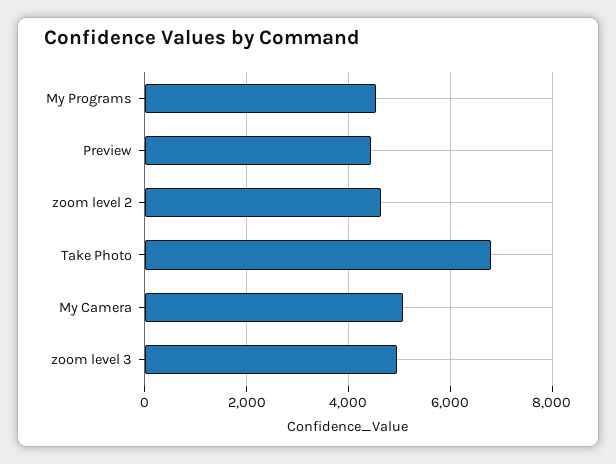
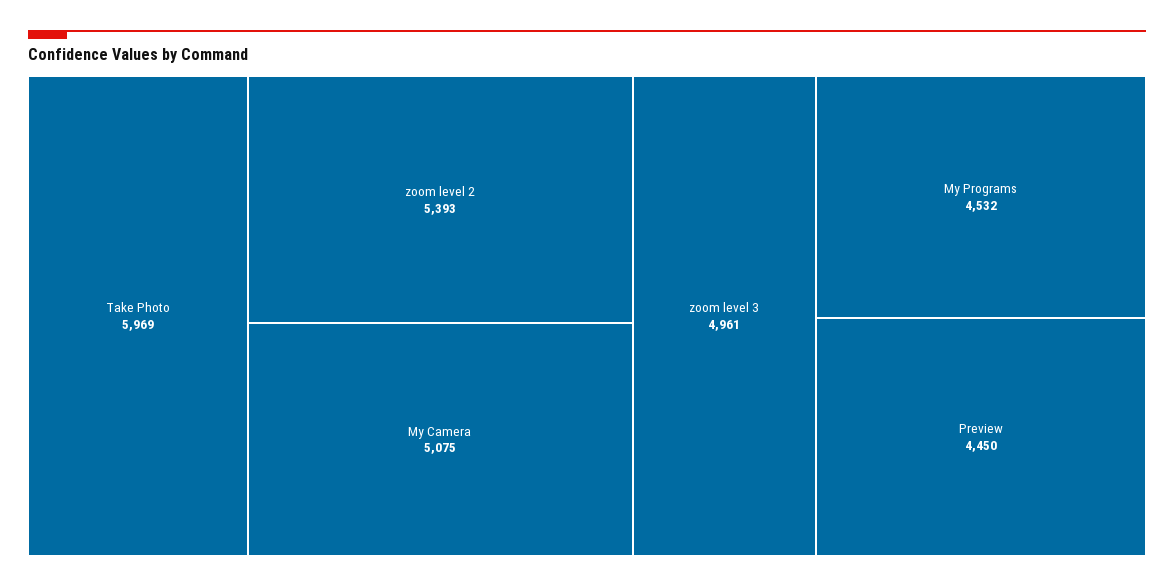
zoom level 2: 4600 -> 5393
Take Photo: 6800 -> 5969

